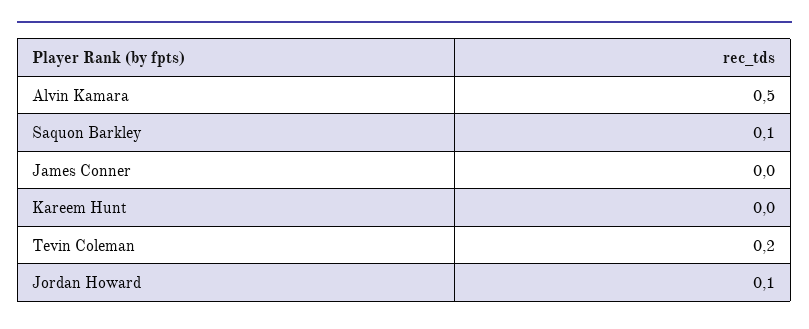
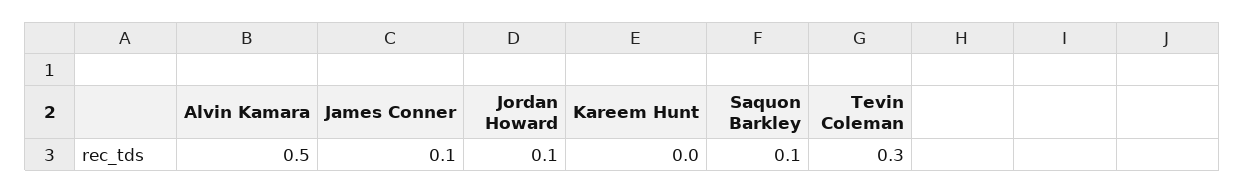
James Conner: 0 -> 0.1
Tevin Coleman: 0.2 -> 0.3

